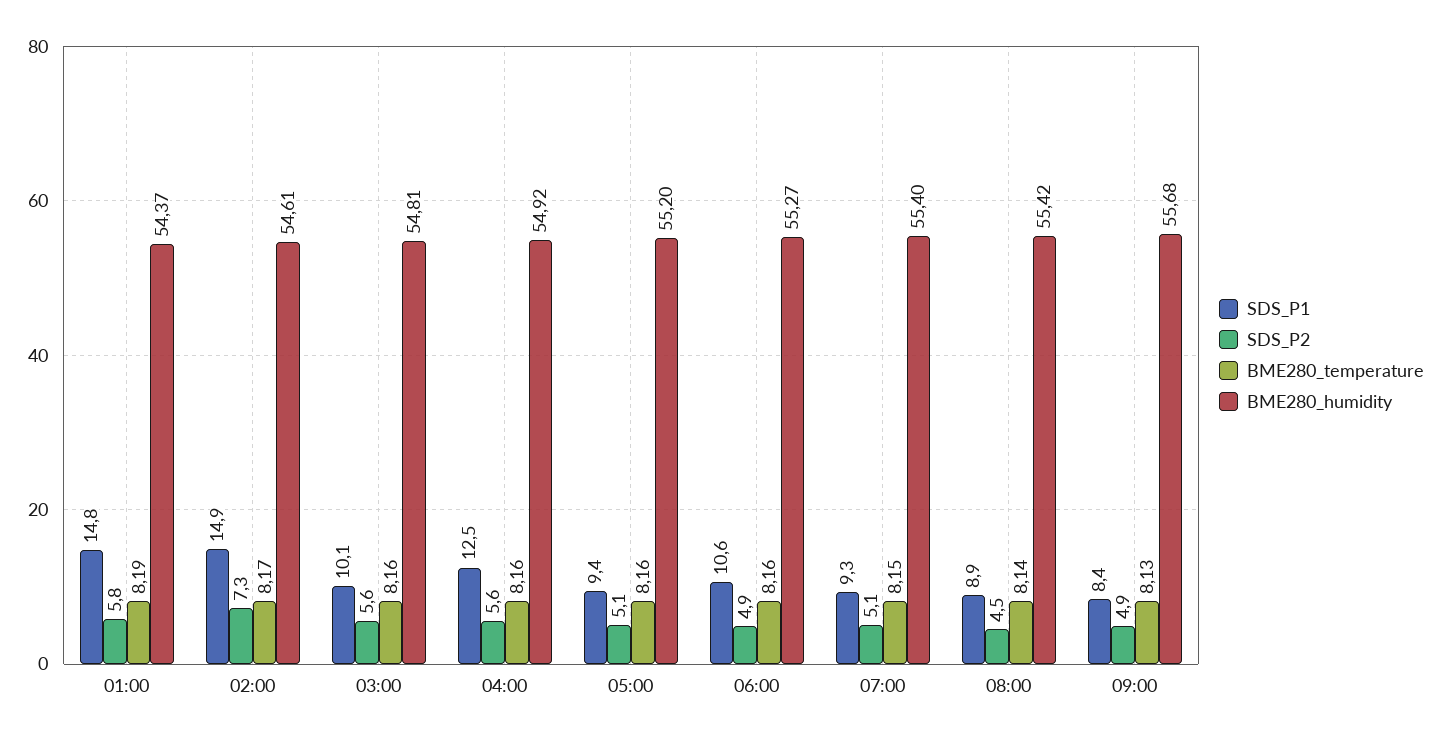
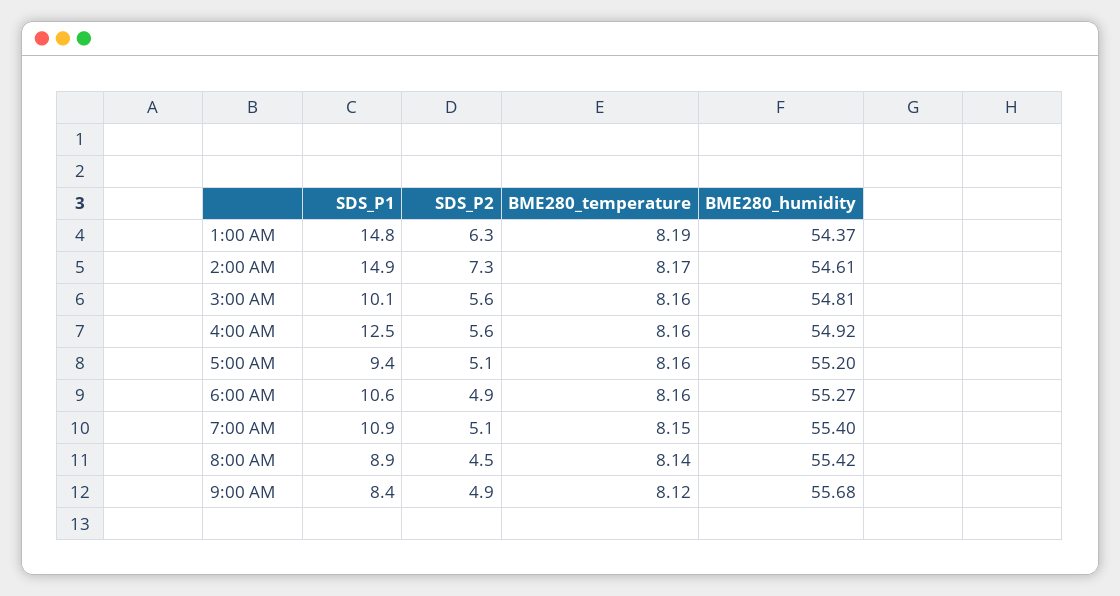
SDS_P2, 01:00: 5.8 -> 6.3
SDS_P1, 07:00: 9.3 -> 10.9
BME280_temperature, 09:00: 8.13 -> 8.12

